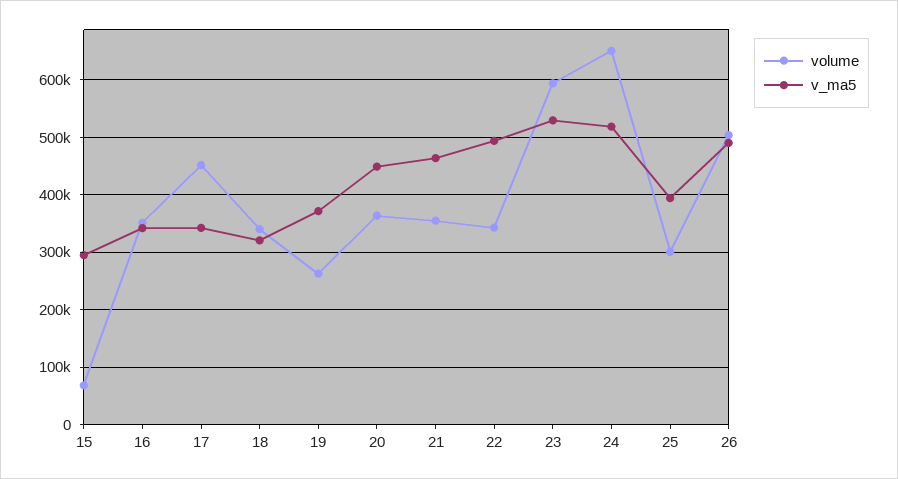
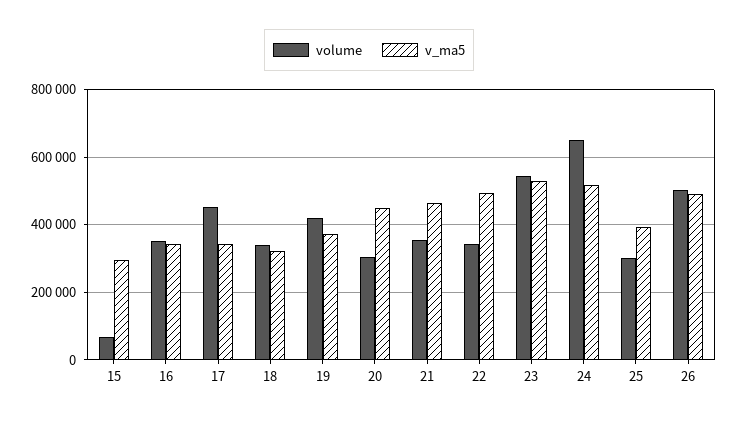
volume, 19: 260000 -> 420000
volume, 20: 360000 -> 300000
volume, 23: 600000 -> 540000

